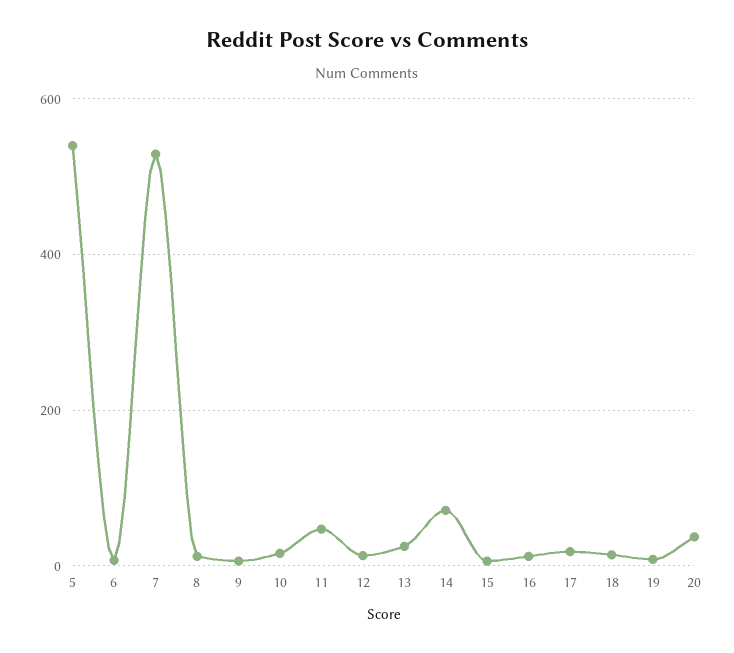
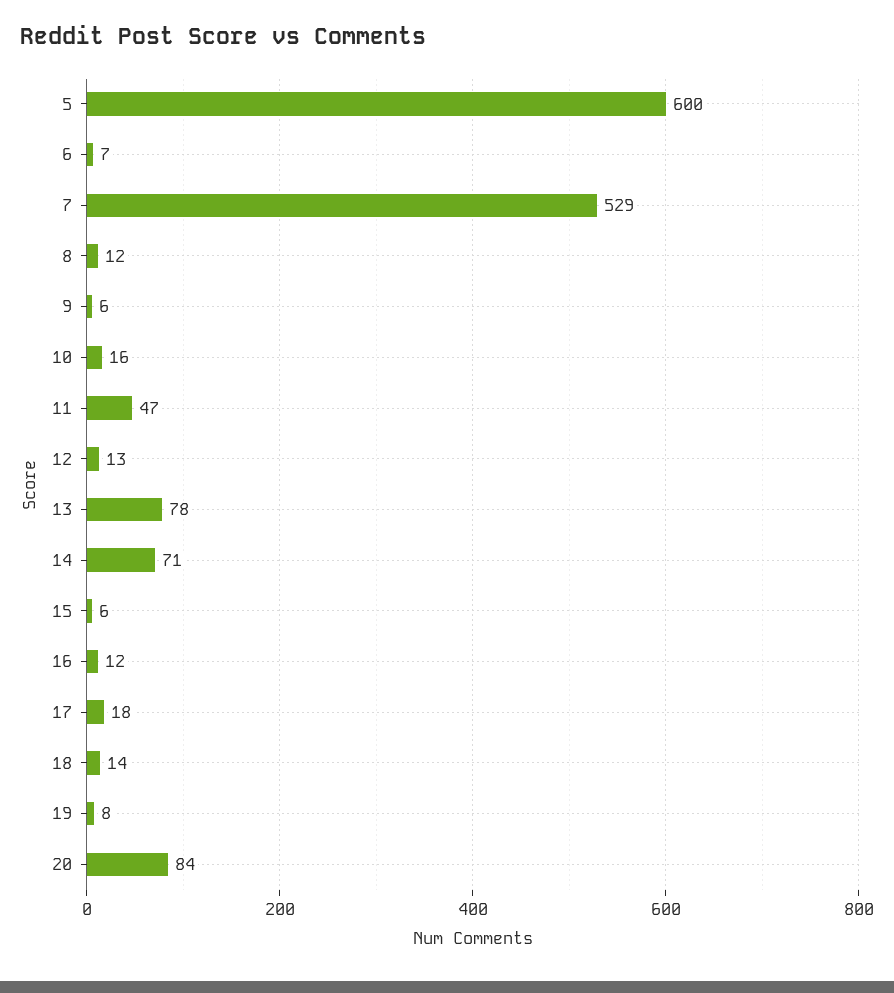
5: 540 -> 600
13: 20 -> 78
20: 40 -> 84

